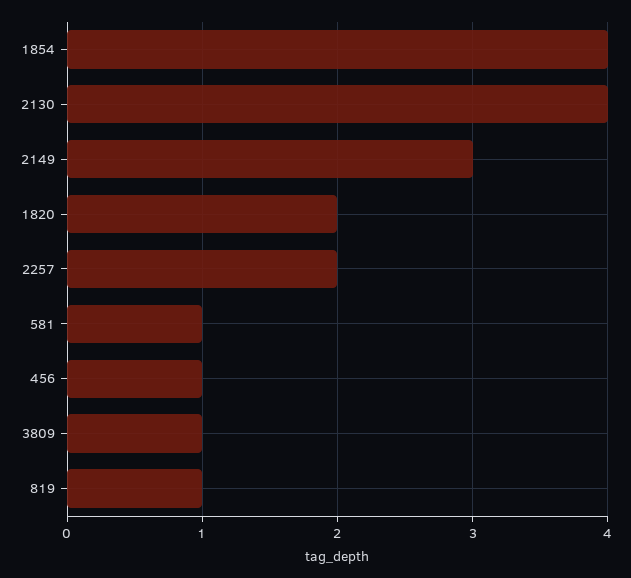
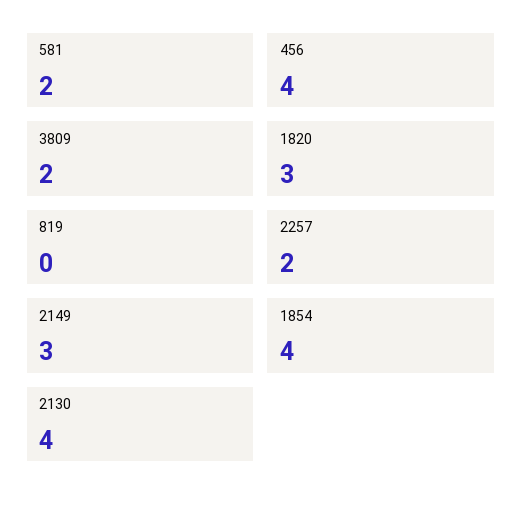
1820: 2 -> 3
581: 1 -> 2
456: 1 -> 4
3809: 1 -> 2
819: 1 -> 0

